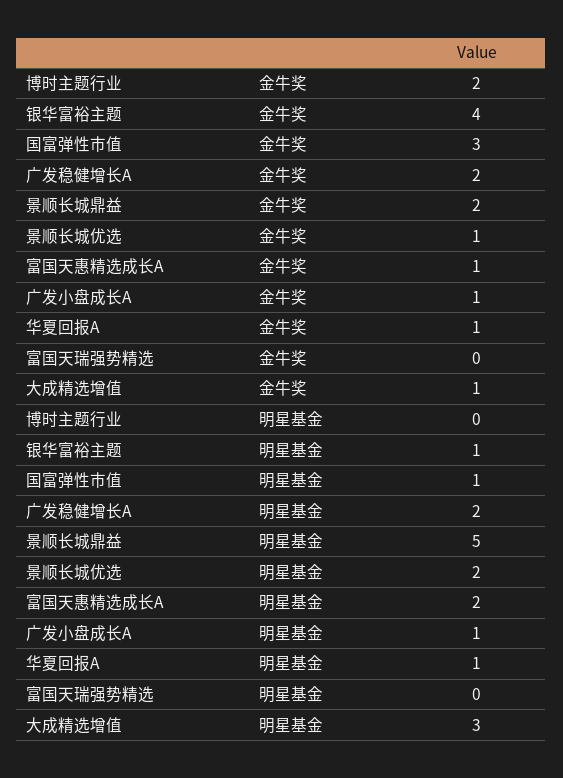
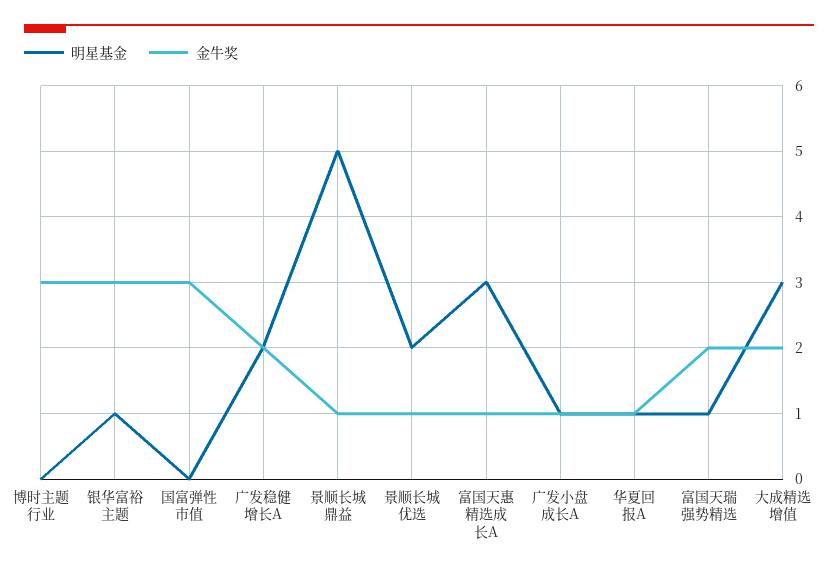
金牛奖, 博时主题行业: 2 -> 3
金牛奖, 银华富裕主题: 4 -> 3
金牛奖, 景顺长城鼎益: 2 -> 1
金牛奖, 富国天瑞强势精选: 0 -> 2
金牛奖, 大成精选增值: 1 -> 2
明星基金, 国富弹性市值: 1 -> 0
明星基金, 富国天惠精选成长A: 2 -> 3
明星基金, 富国天瑞强势精选: 0 -> 1

